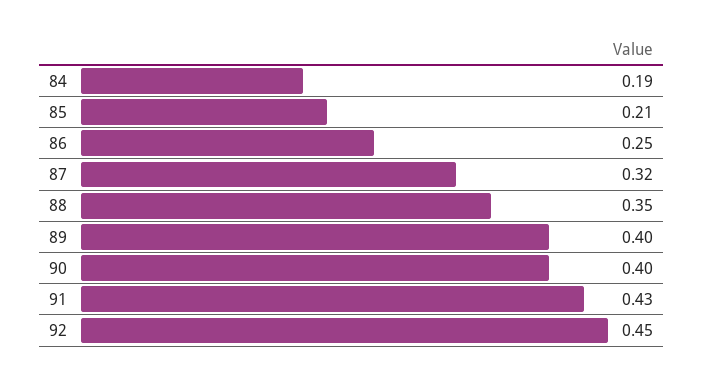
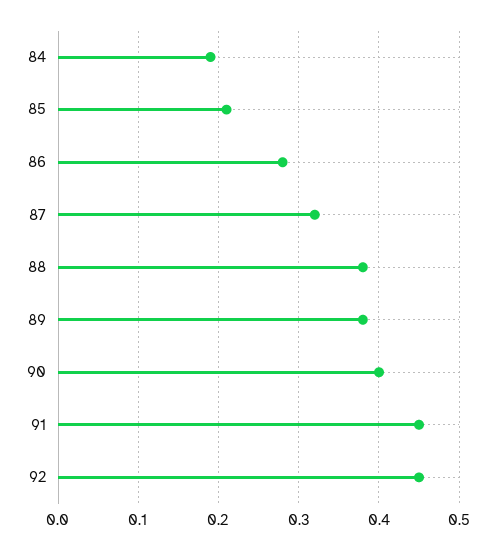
86: 0.25 -> 0.28
88: 0.35 -> 0.38
89: 0.4 -> 0.38
91: 0.43 -> 0.45

